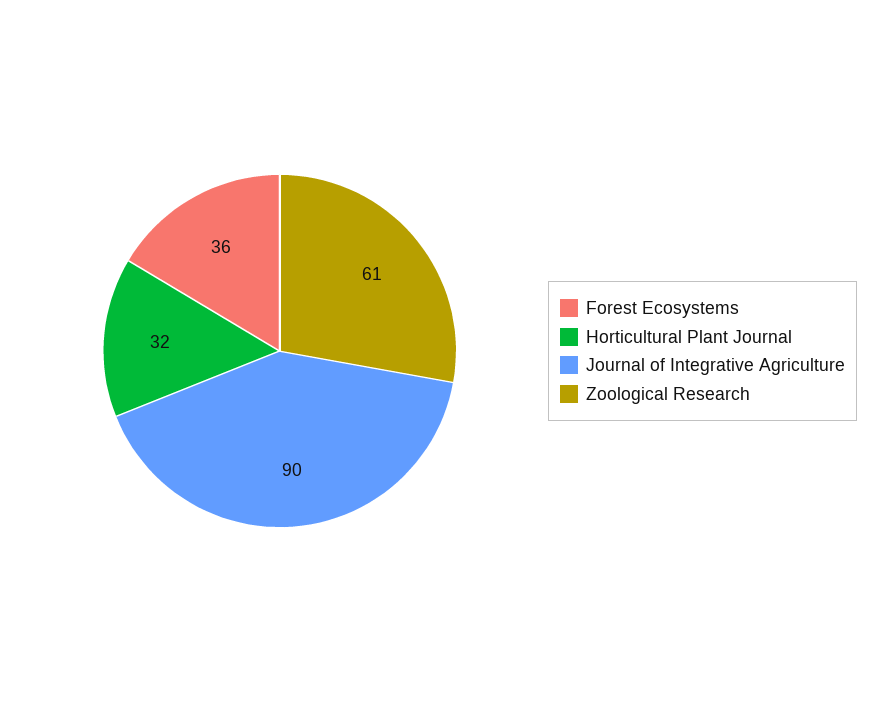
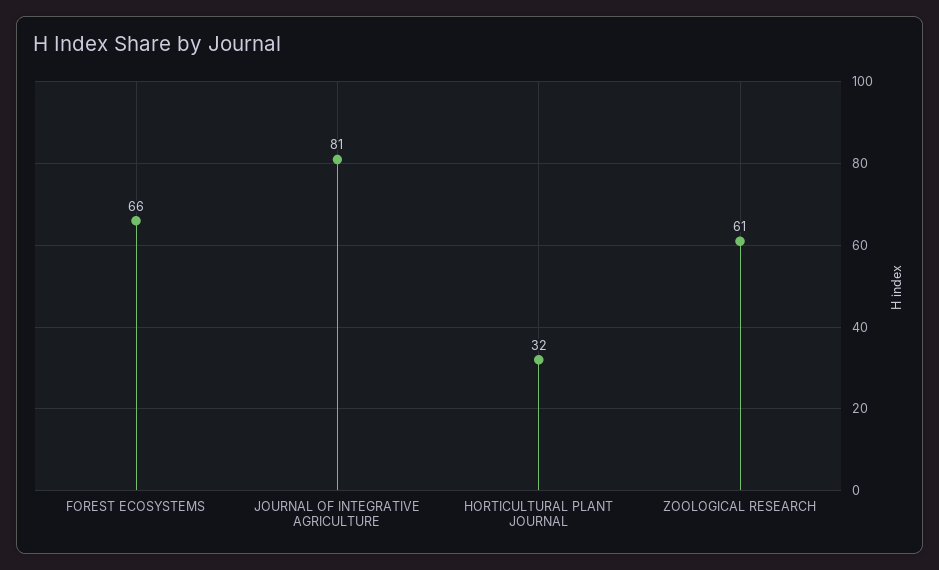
Forest Ecosystems: 36 -> 66
Journal of Integrative Agriculture: 90 -> 81

